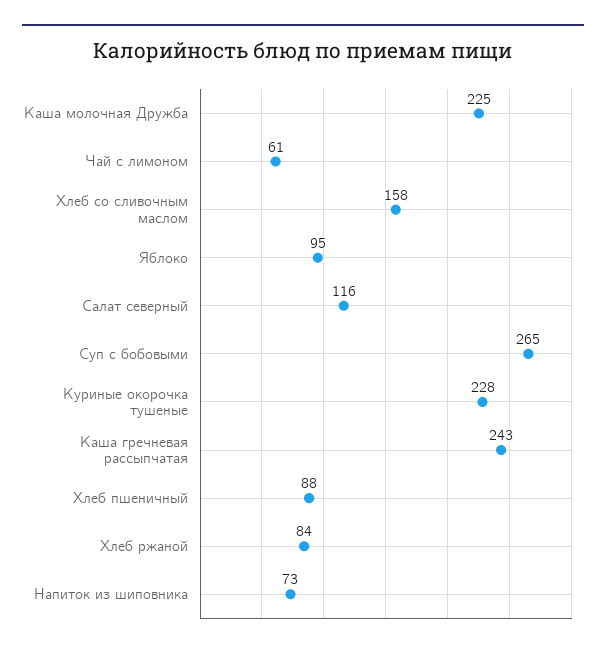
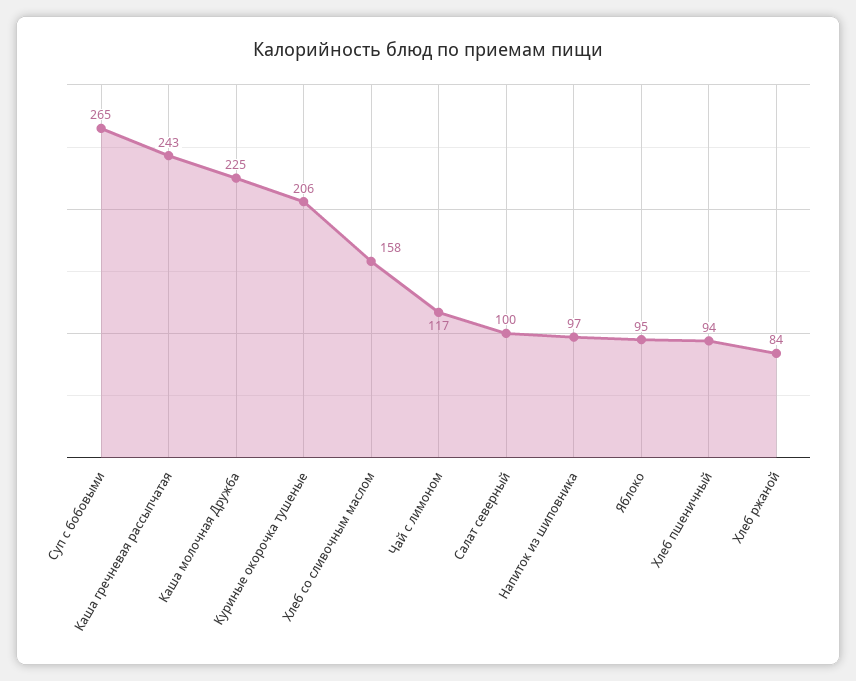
Чай с лимоном: 61 -> 117
Салат северный: 116 -> 100
Куриные окорочка тушеные: 228 -> 206
Хлеб пшеничный: 88 -> 94
Напиток из шиповника: 73 -> 97

